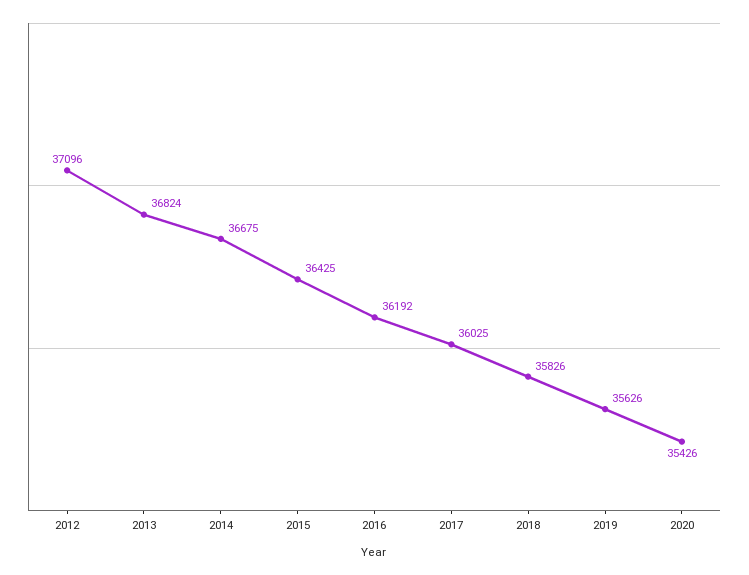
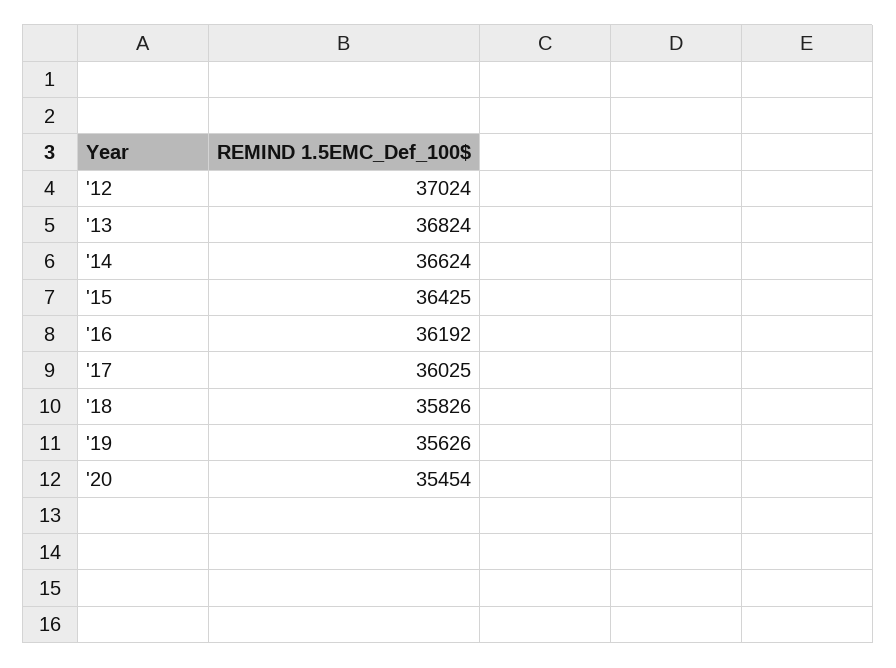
2012: 37096 -> 37024
2014: 36675 -> 36624
2020: 35426 -> 35454

